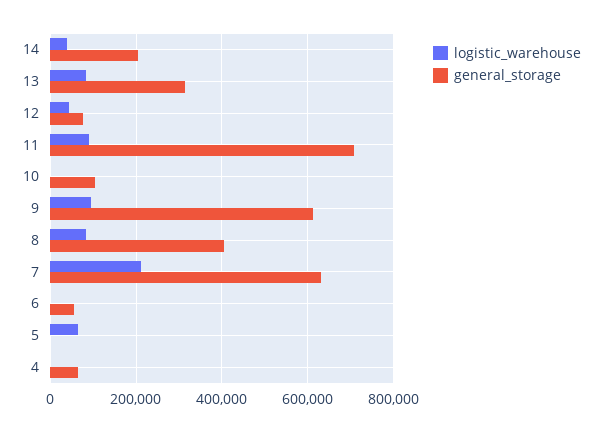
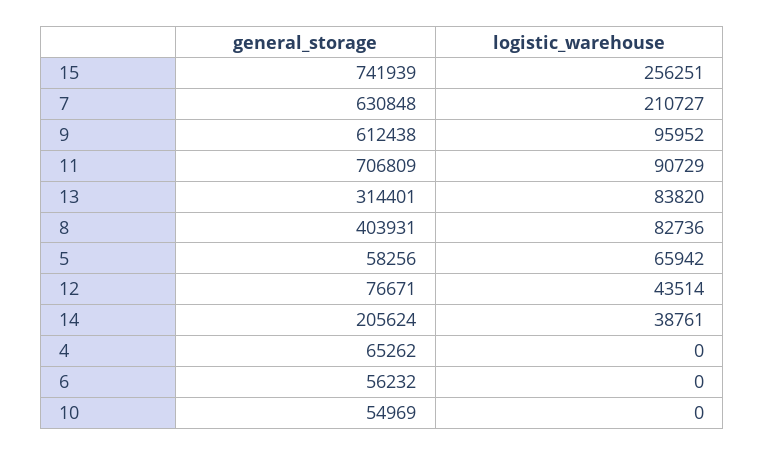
general_storage, 10: 100000 -> 54969
general_storage, 5: 0 -> 58256
general_storage, 15: none -> 741939
logistic_warehouse, 15: none -> 256251

